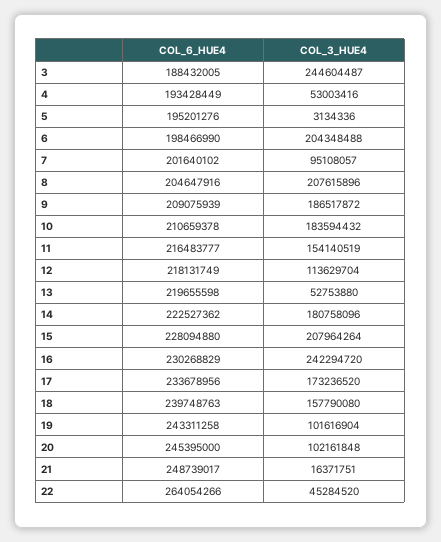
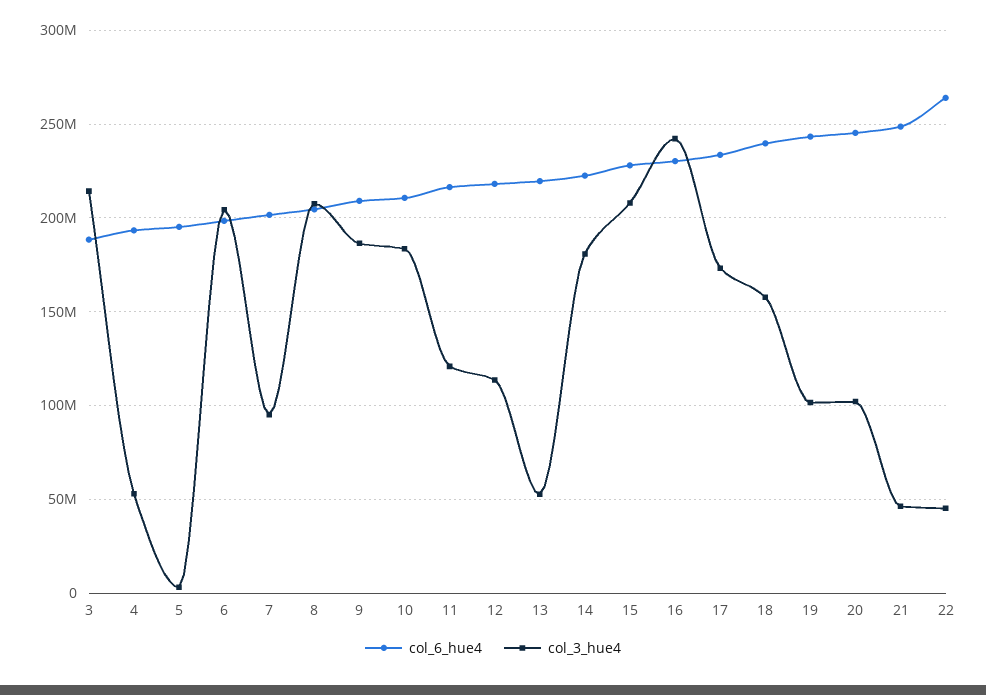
COL_3_HUE4, 3: 244604487 -> 215000000
COL_3_HUE4, 11: 154140519 -> 120000000
COL_3_HUE4, 21: 16371751 -> 45000000

